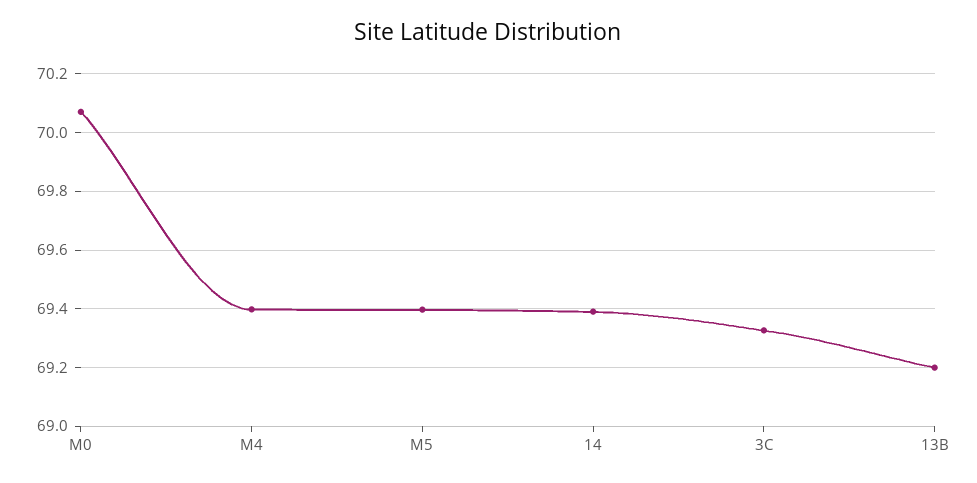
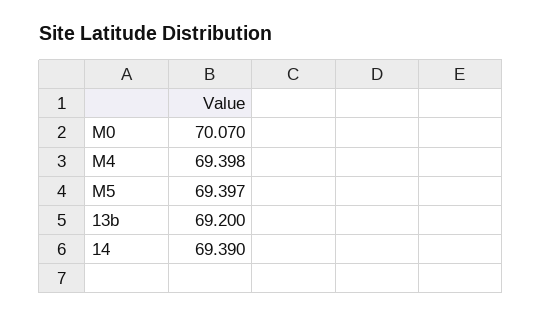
3C: 69.325 -> none

